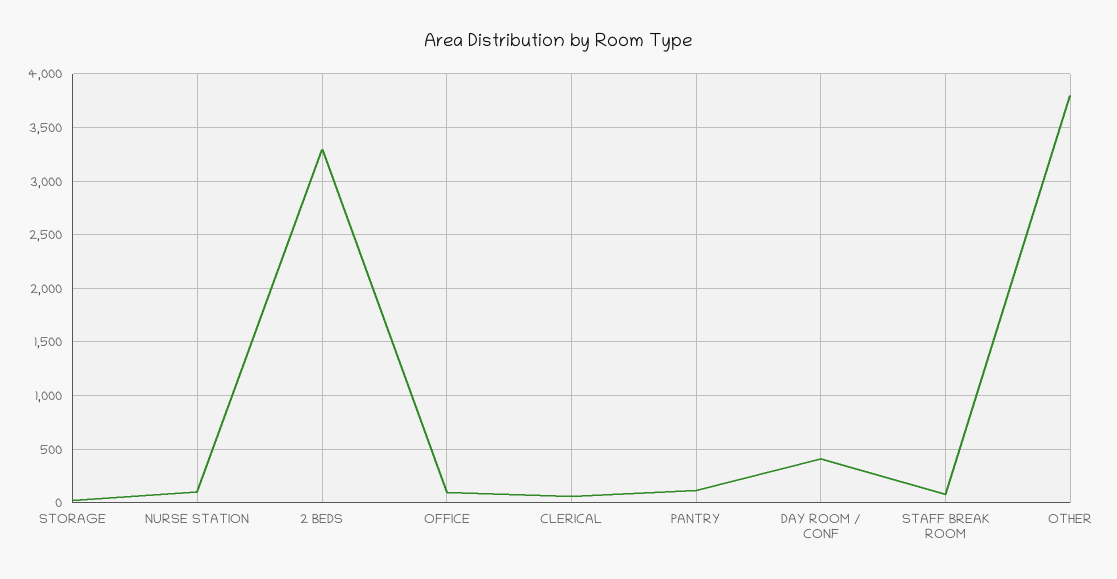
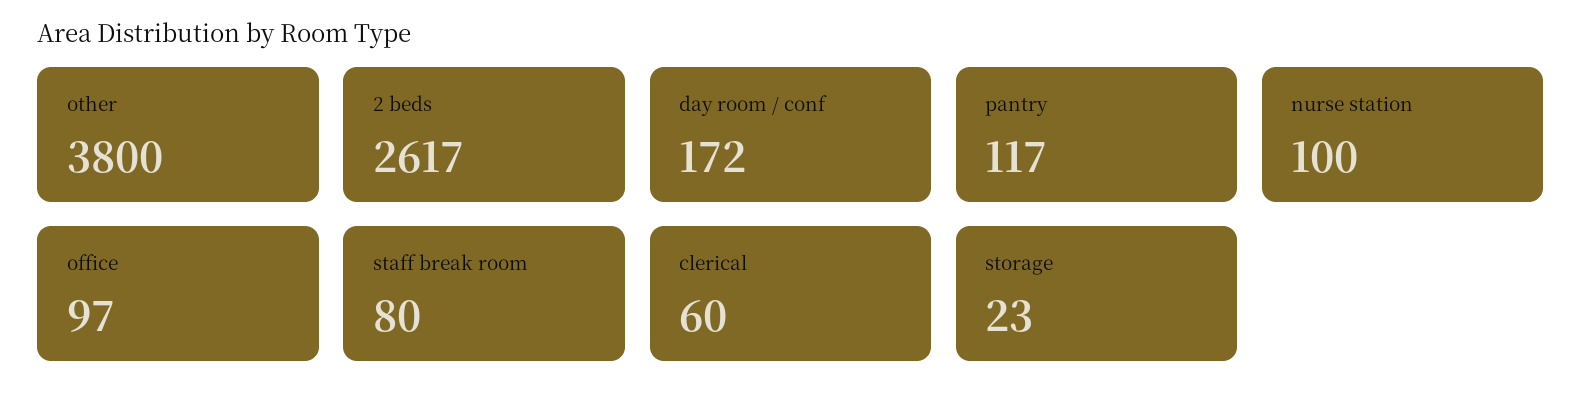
2 BEDS: 3300 -> 2617
DAY ROOM / CONF: 400 -> 172

